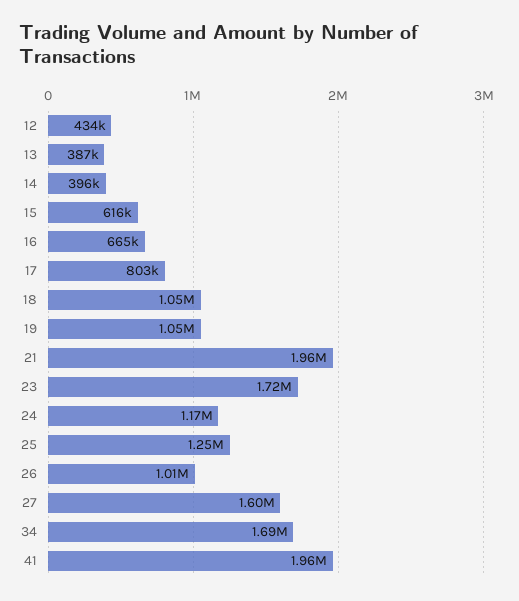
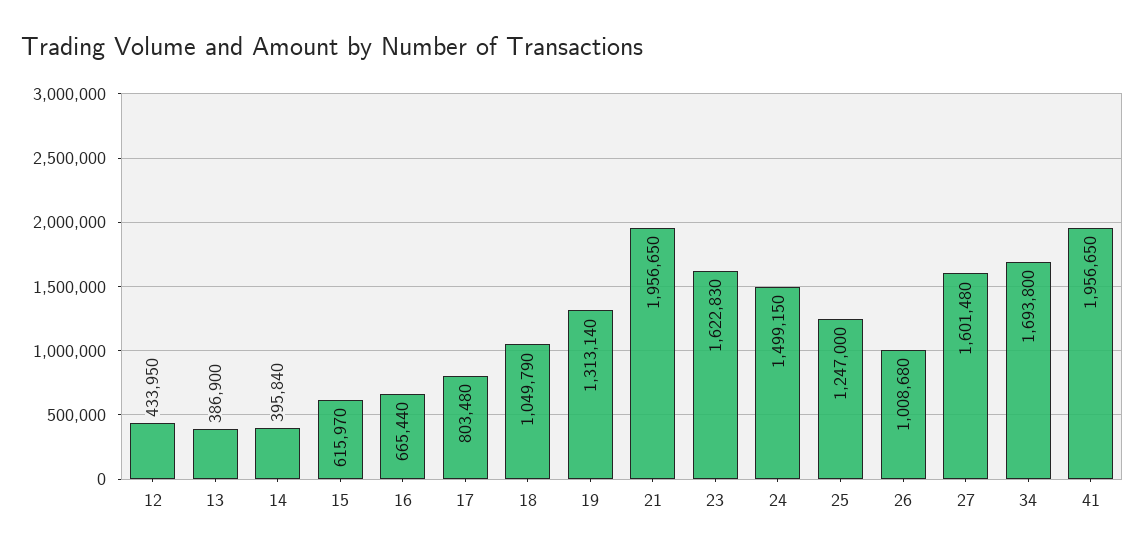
19: 1050000 -> 1313140
23: 1720000 -> 1622830
24: 1170000 -> 1499150

